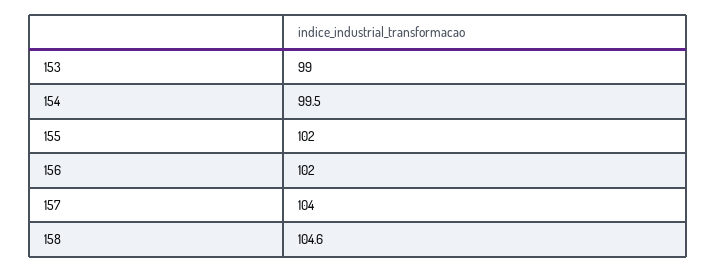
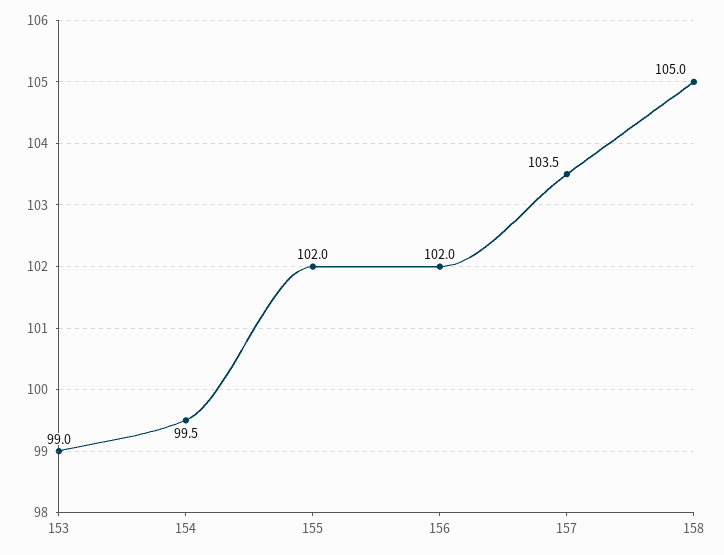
157: 104 -> 103.5
158: 104.6 -> 105

